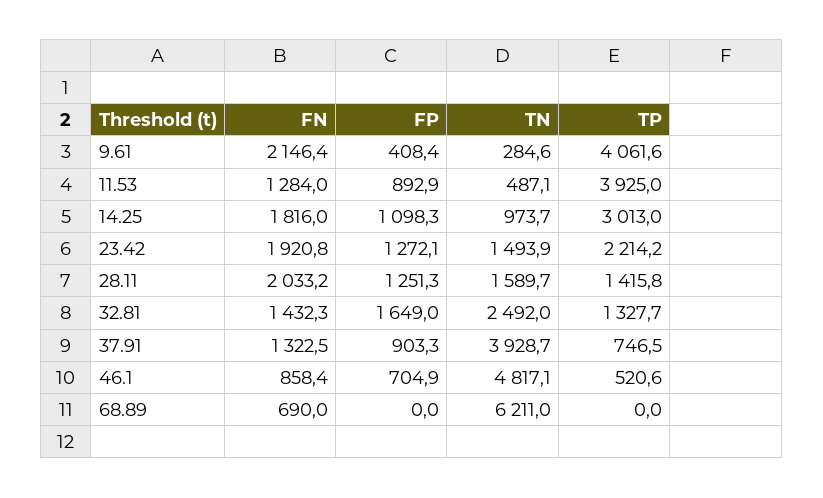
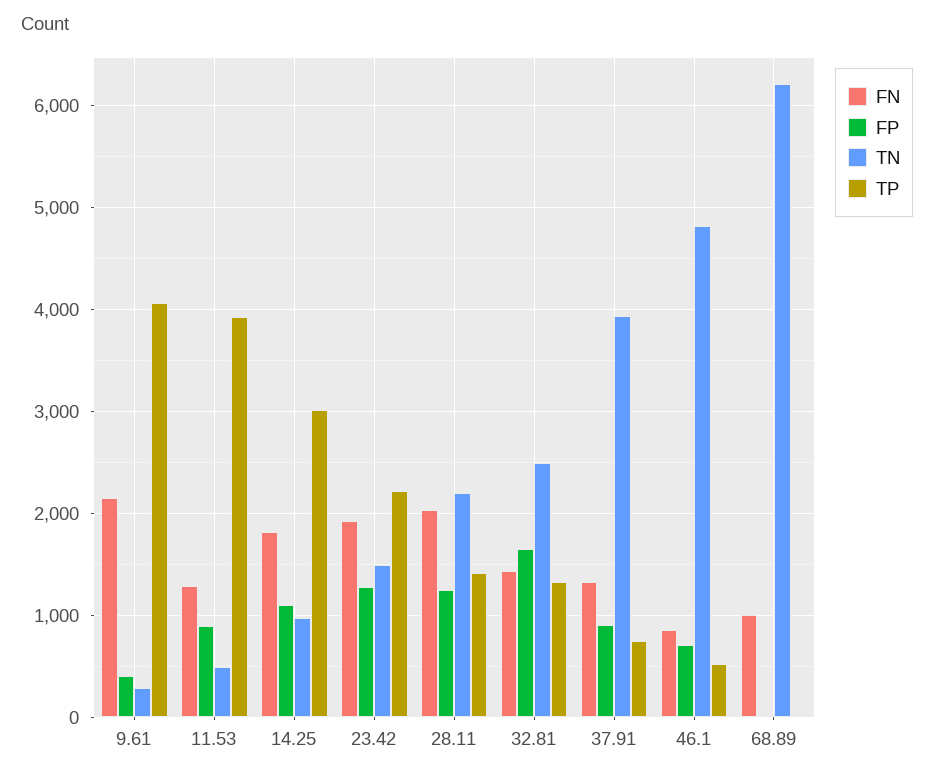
TN, 28.11: 1589.7 -> 2200
FN, 68.89: 690 -> 1000

